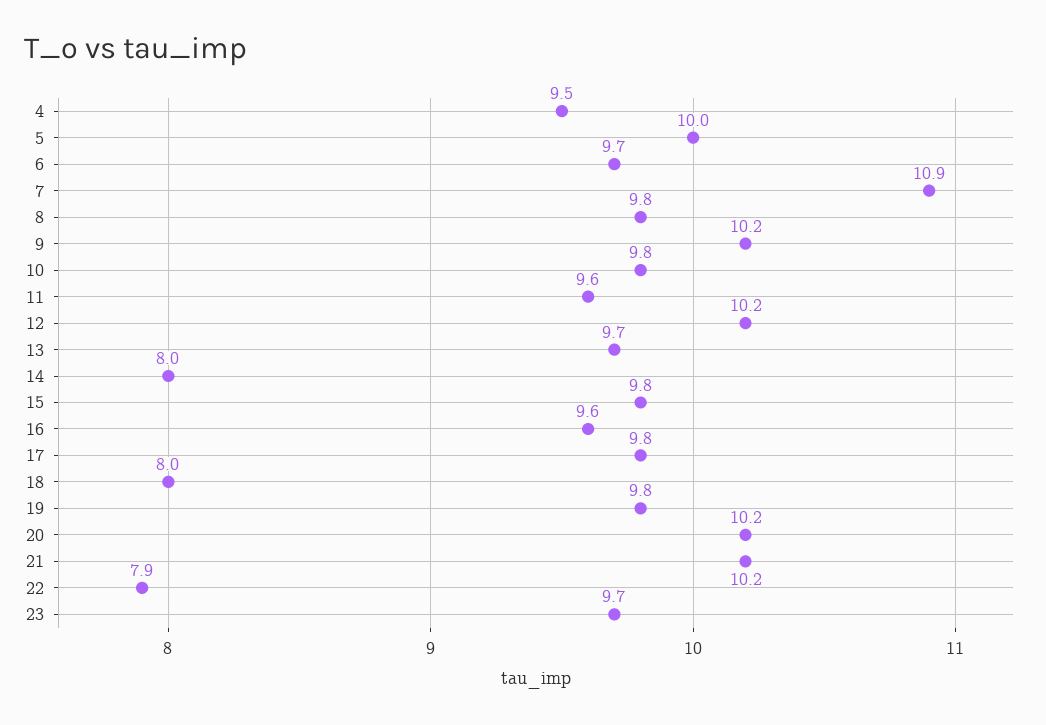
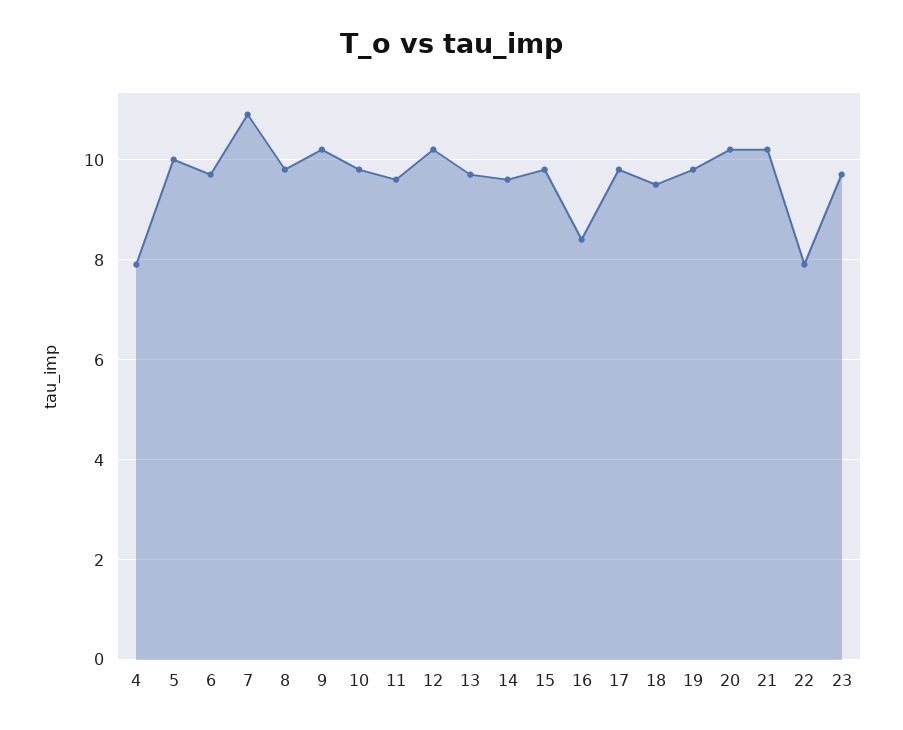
4: 9.5 -> 8
14: 8 -> 9.5
16: 9.6 -> 8.5
18: 8 -> 9.5

